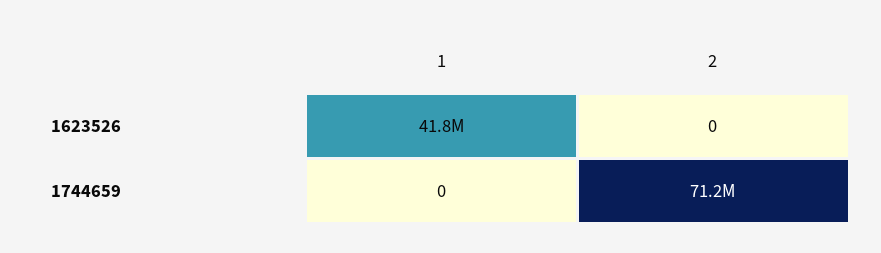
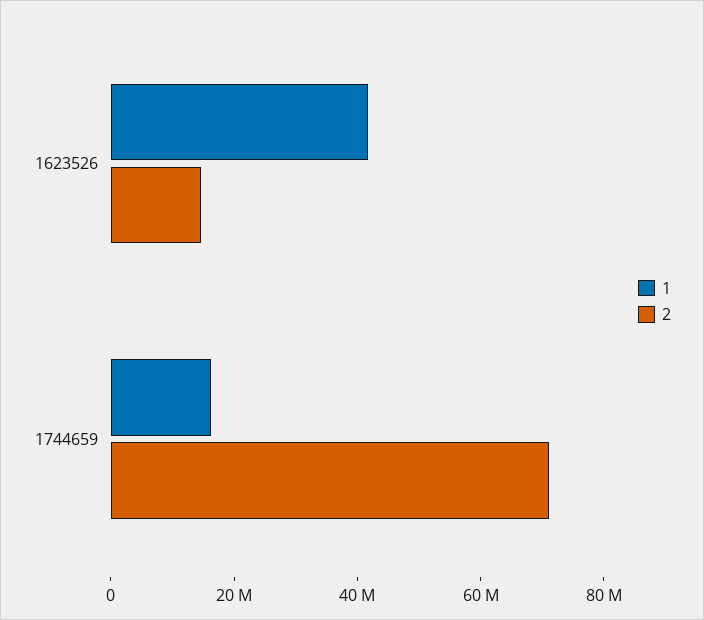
2, 1623526: 0 -> 15000000
1, 1744659: 0 -> 15000000

